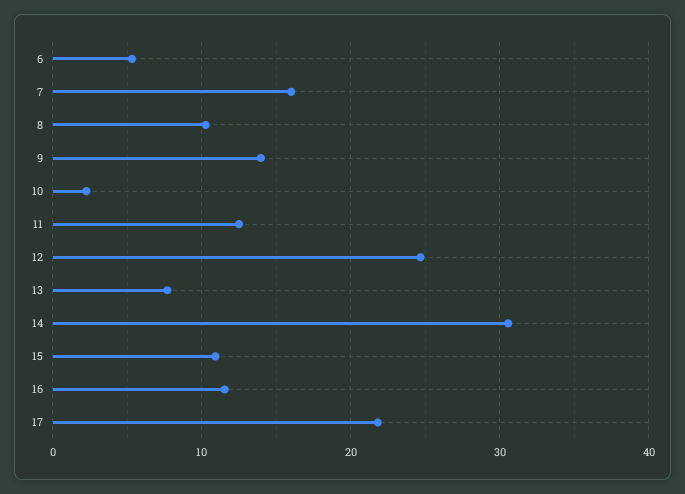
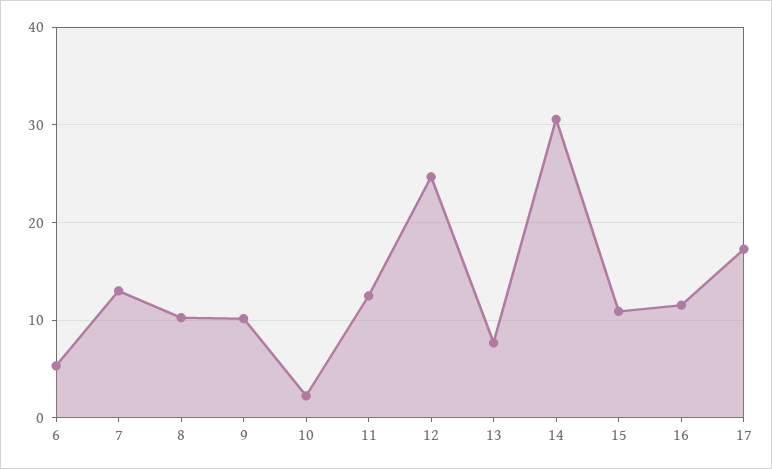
7: 16 -> 13
9: 14 -> 10
17: 22 -> 17

